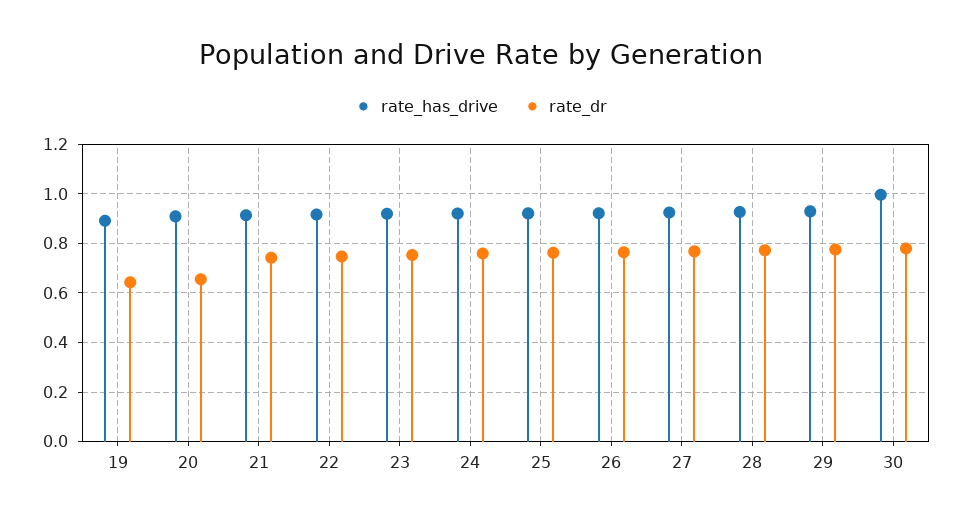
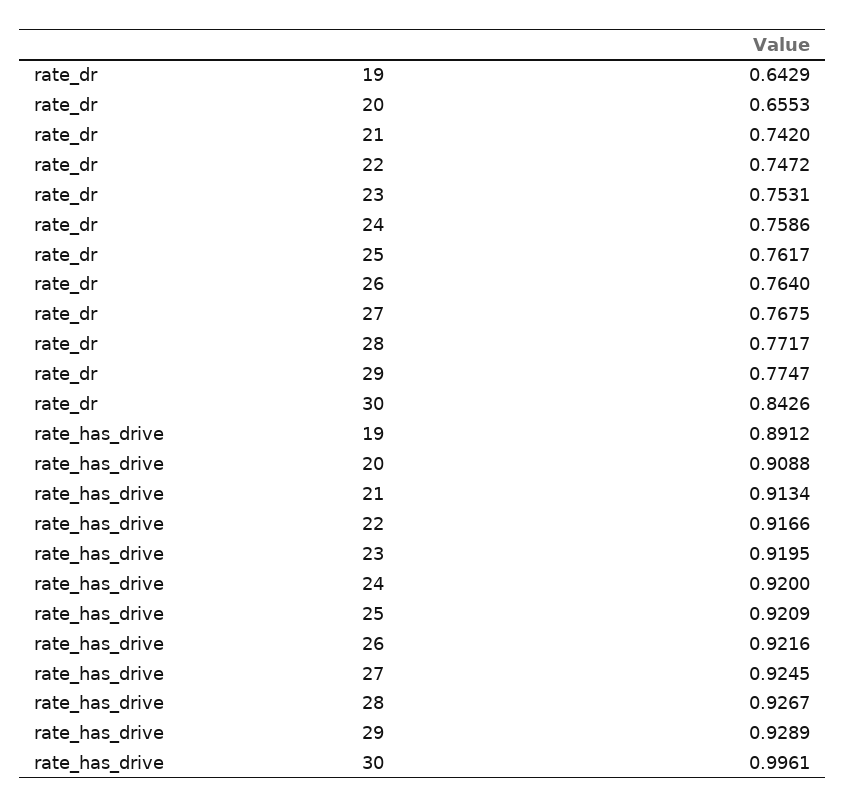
rate_dr, 30: 0.775 -> 0.8426

